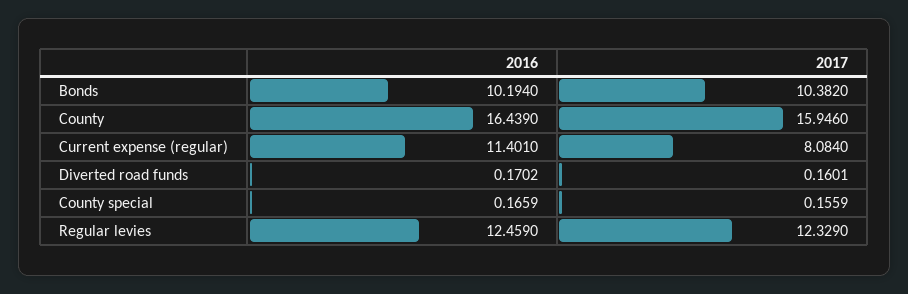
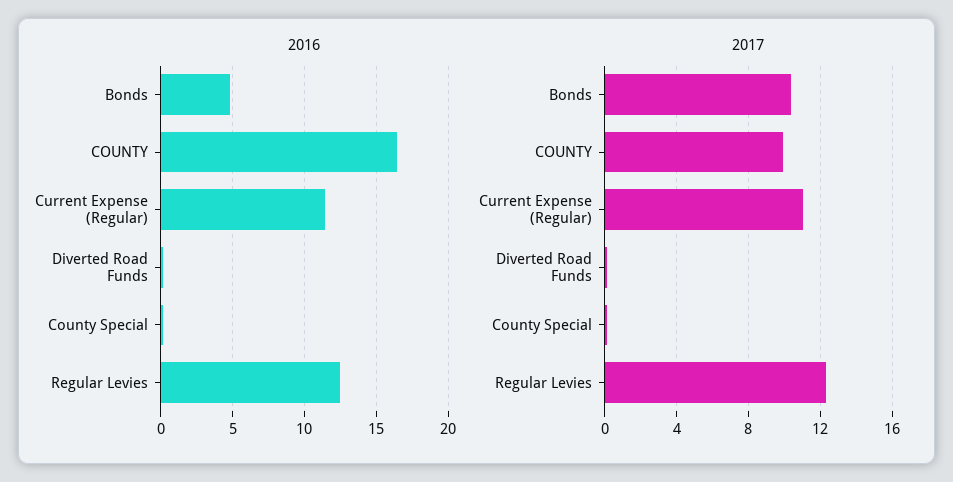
2016, Bonds: 10.194 -> 5
2017, County: 15.946 -> 10
2017, Current expense (regular): 8.084 -> 11

